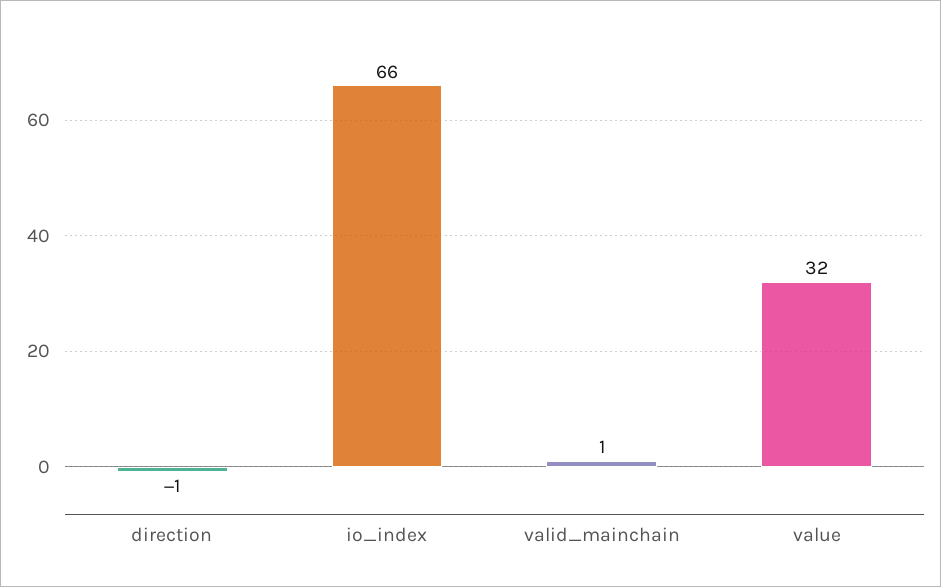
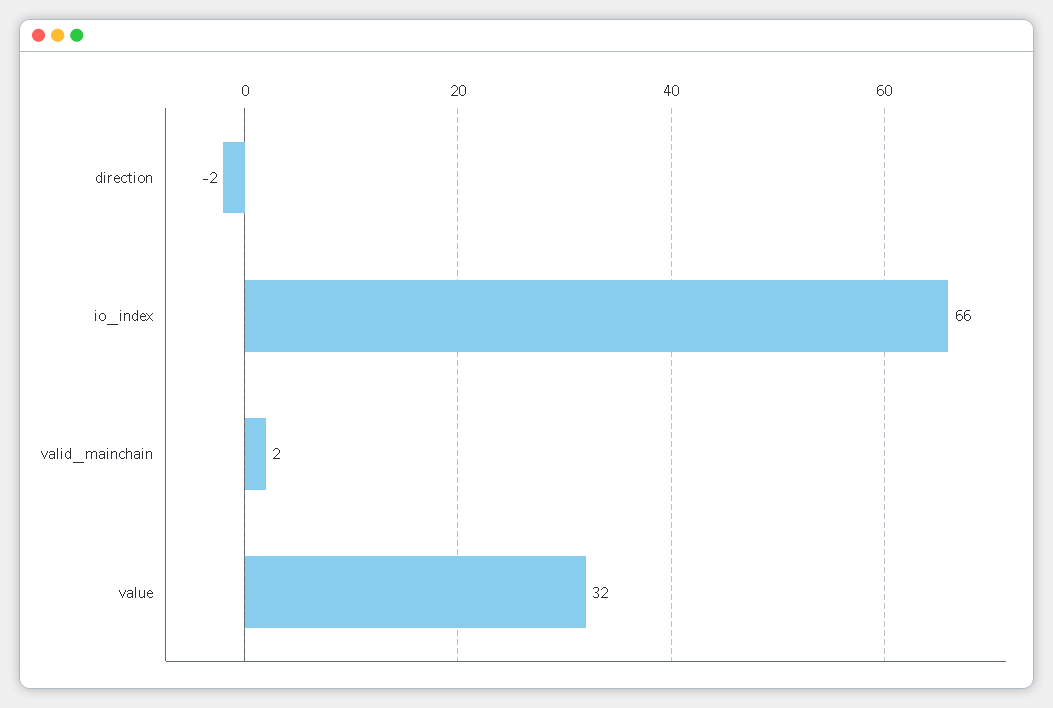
direction: -1 -> -2
valid_mainchain: 1 -> 2

